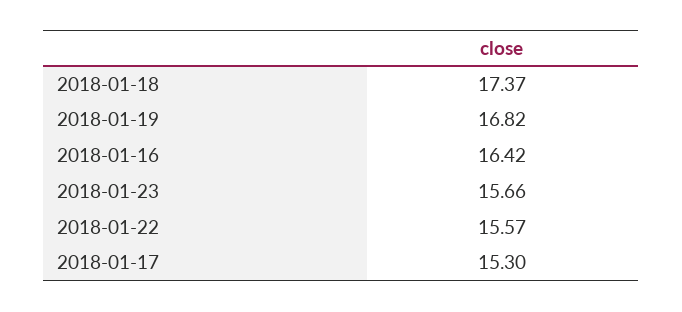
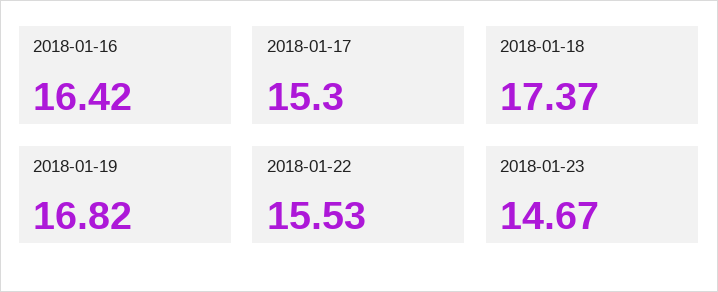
2018-01-23: 15.66 -> 14.67
2018-01-22: 15.57 -> 15.53

